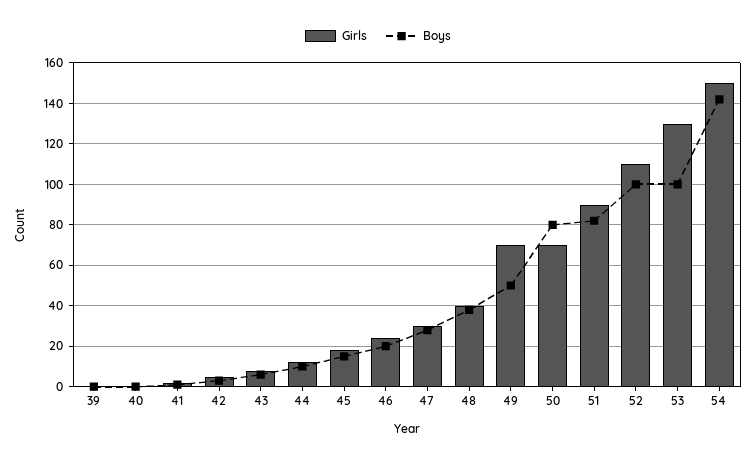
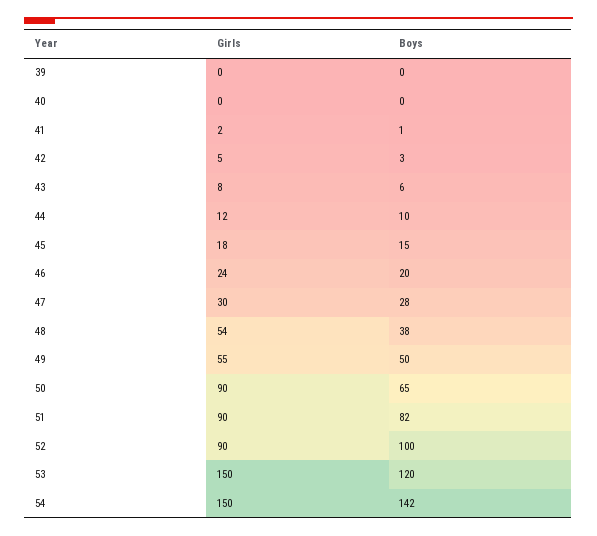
Girls, 48: 40 -> 54
Girls, 49: 70 -> 55
Girls, 50: 70 -> 90
Boys, 50: 80 -> 65
Girls, 52: 110 -> 90
Girls, 53: 130 -> 150
Boys, 53: 100 -> 120

